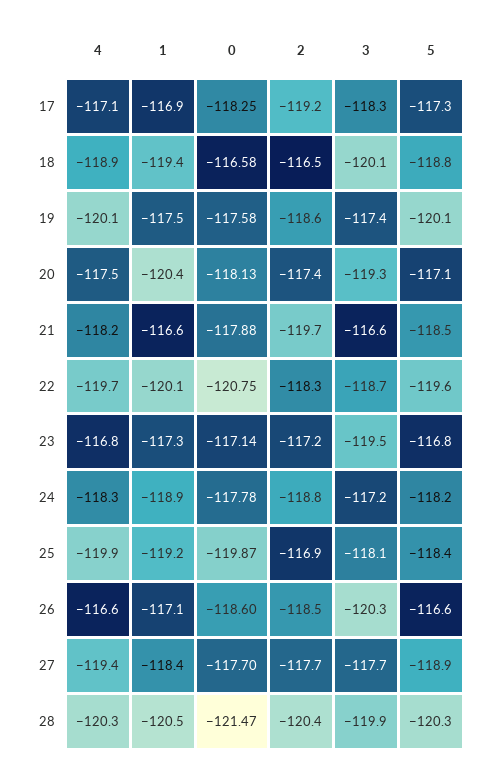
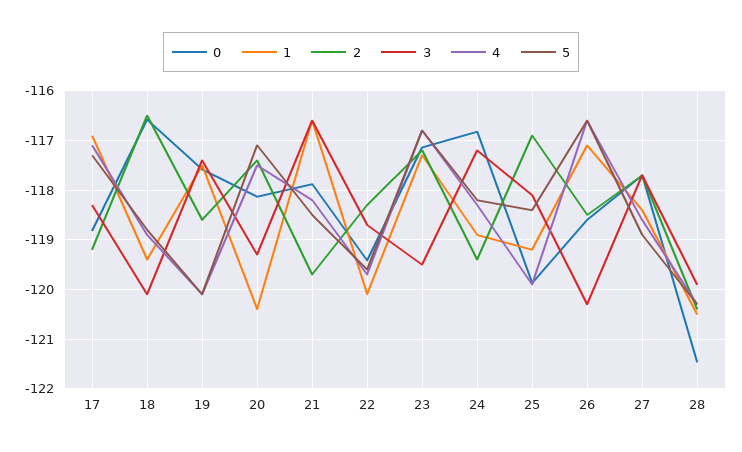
0, 17: -118.25 -> -118.8
0, 22: -120.75 -> -119.4
0, 24: -117.78 -> -116.8
2, 24: -118.8 -> -119.4
4, 27: -119.4 -> -118.6

